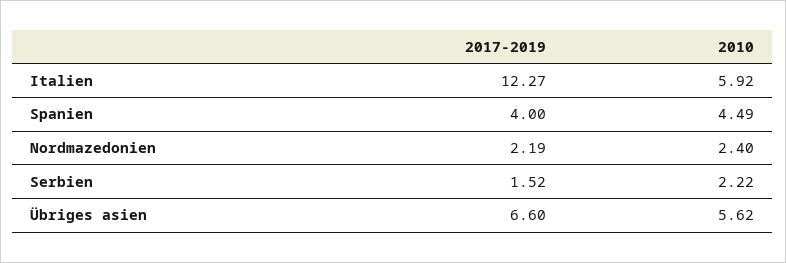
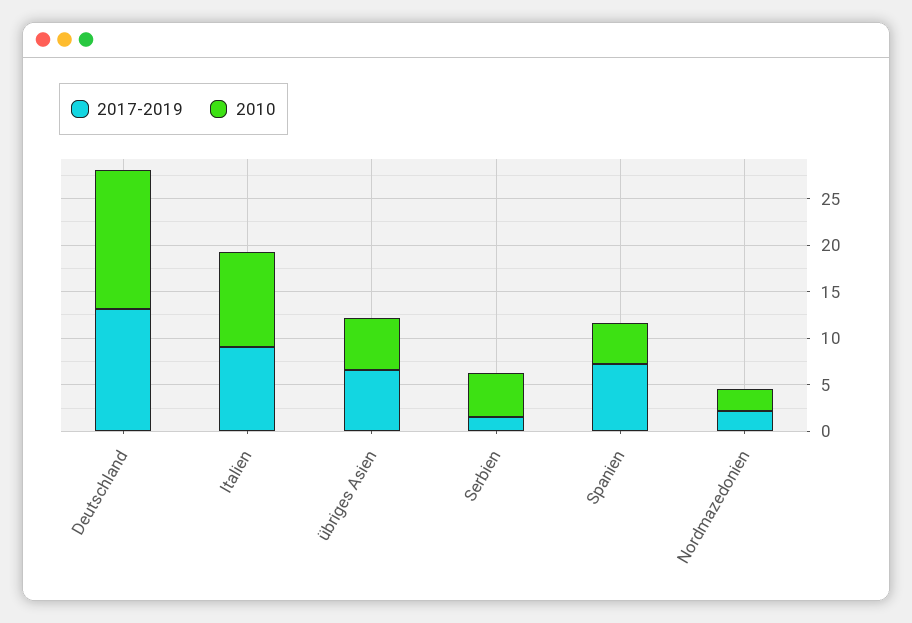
2017-2019, Italien: 12.27 -> 9
2010, Italien: 5.92 -> 10
2017-2019, Spanien: 4 -> 7
2010, Serbien: 2.22 -> 5
2017-2019, Deutschland: none -> 13
2010, Deutschland: none -> 15

